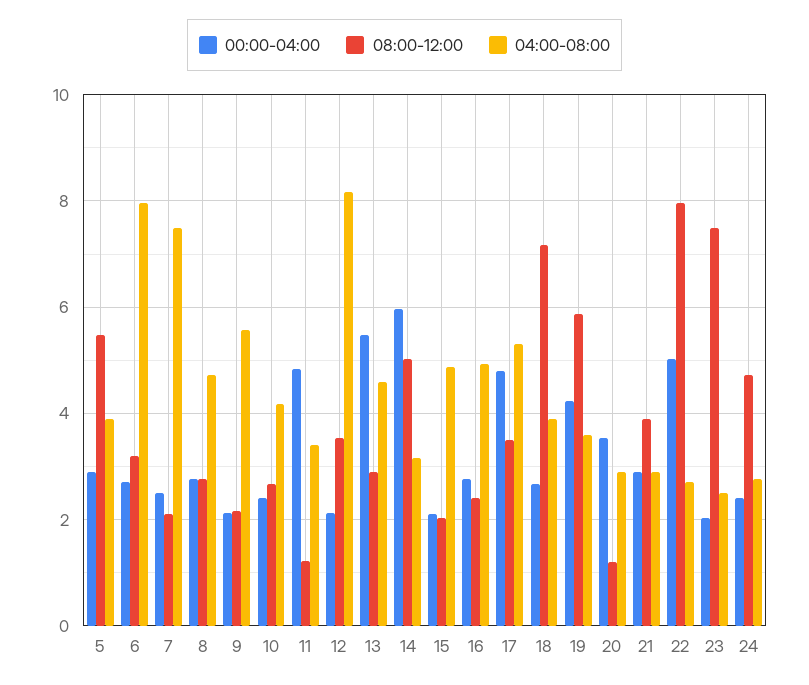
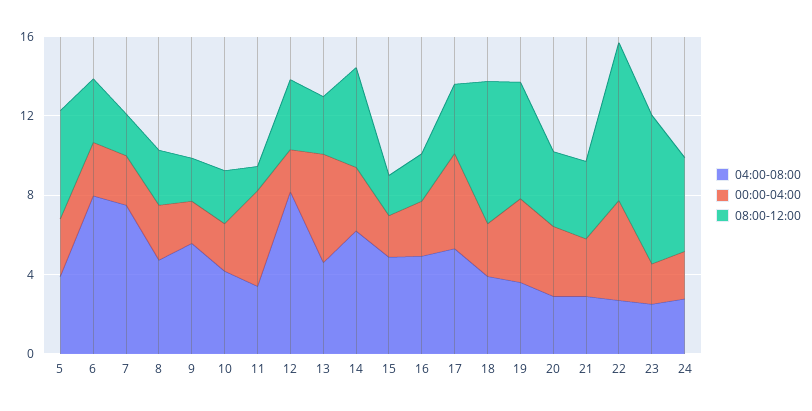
00:00-04:00, 14: 6 -> 3
04:00-08:00, 14: 3.2 -> 6
08:00-12:00, 20: 1.2 -> 4

